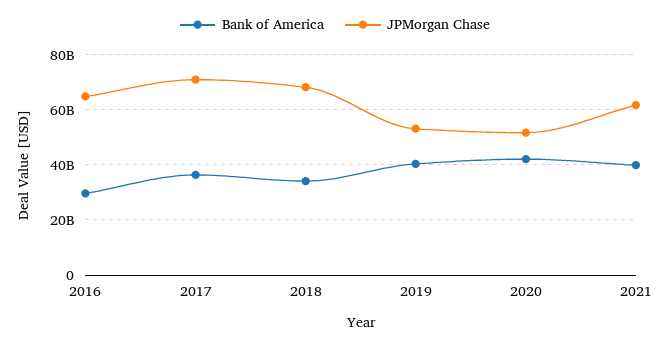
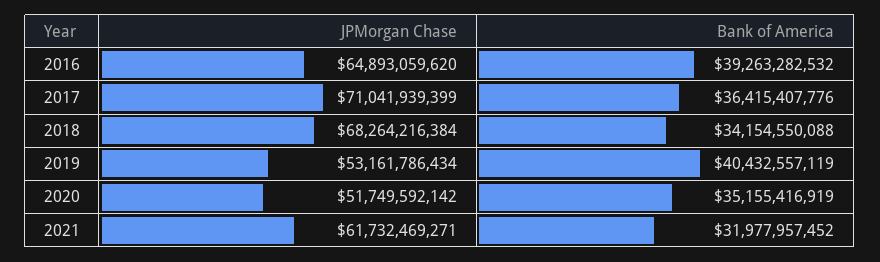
Bank of America, 2016: 30000000000 -> 39263282532
Bank of America, 2020: 42500000000 -> 35155416919
Bank of America, 2021: 40000000000 -> 31977957452

